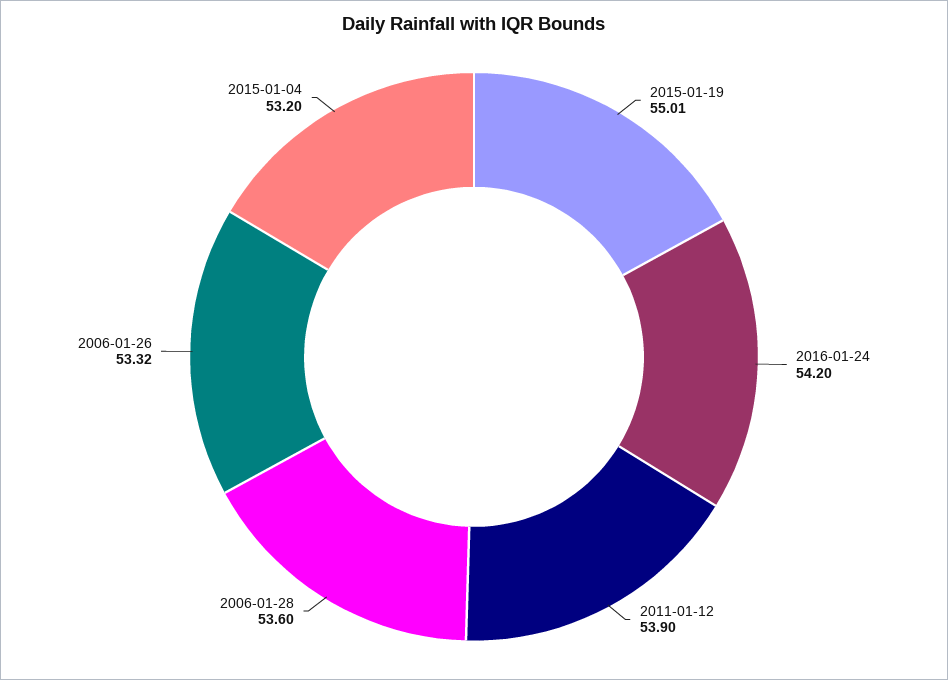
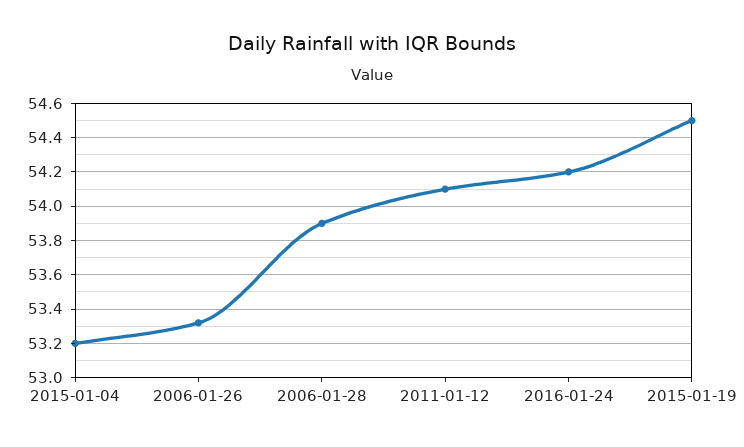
2015-01-19: 55.01 -> 54.5
2011-01-12: 53.9 -> 54.1
2006-01-28: 53.6 -> 53.9

